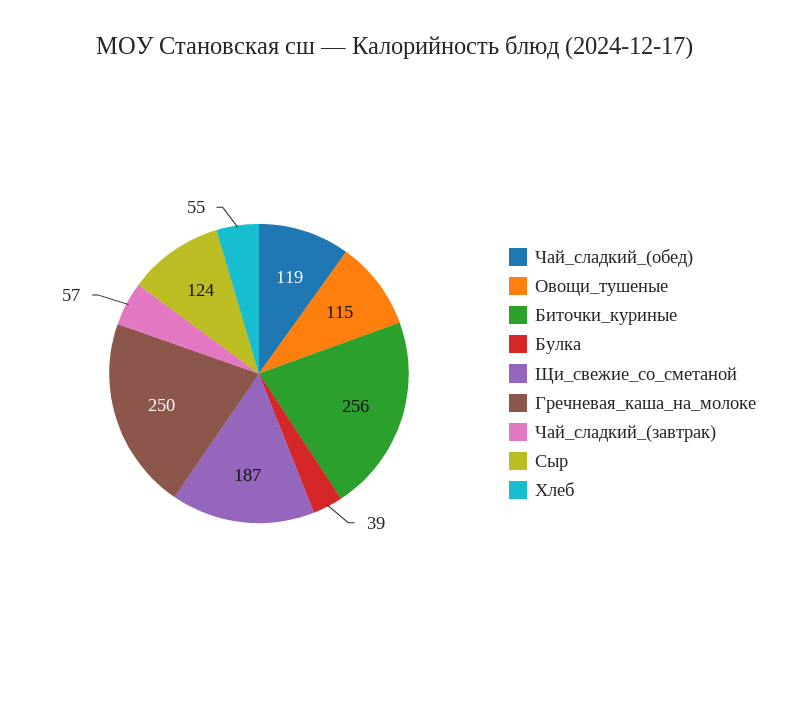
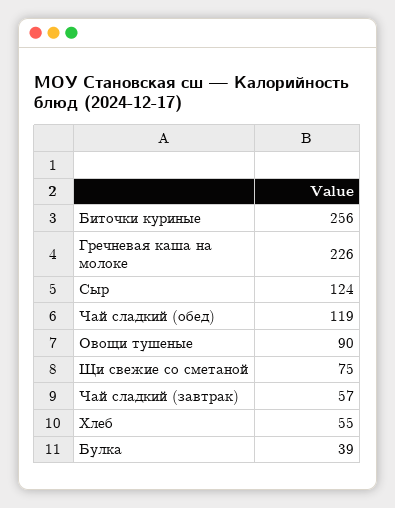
Овощи_тушеные: 115 -> 90
Щи_свежие_со_сметаной: 187 -> 75
Гречневая_каша_на_молоке: 250 -> 226

